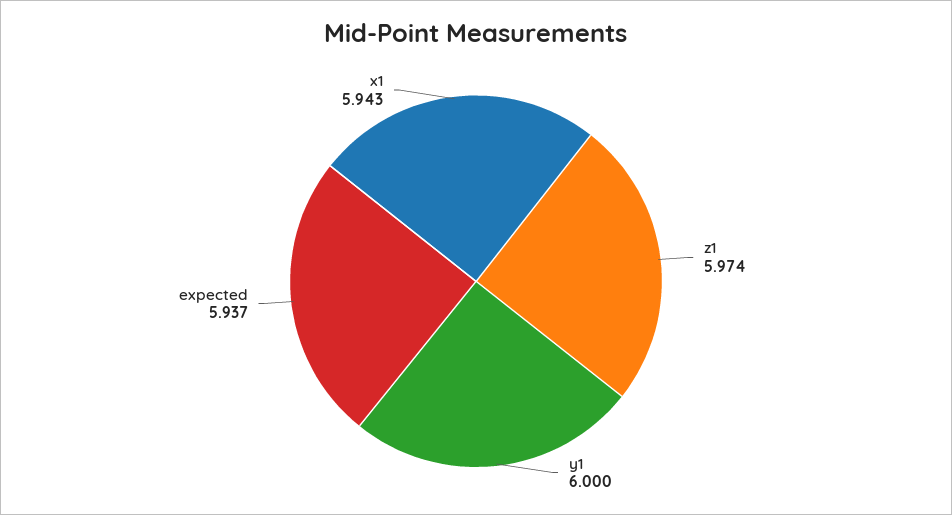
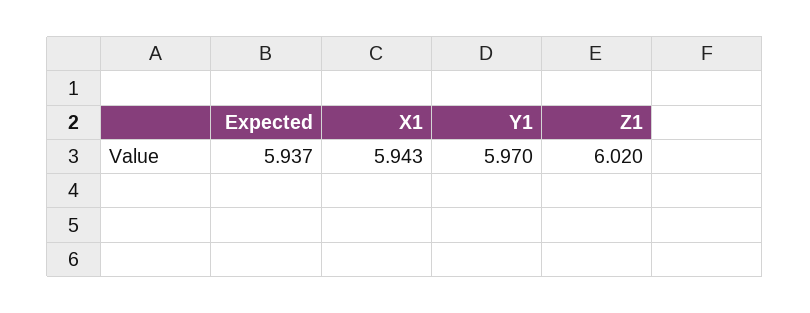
z1: 5.974 -> 6.02
y1: 6 -> 5.97

